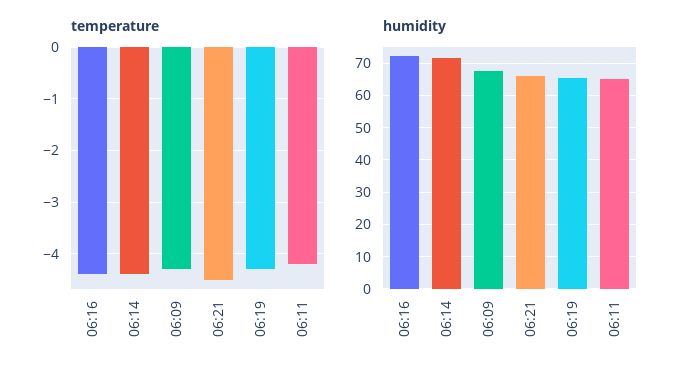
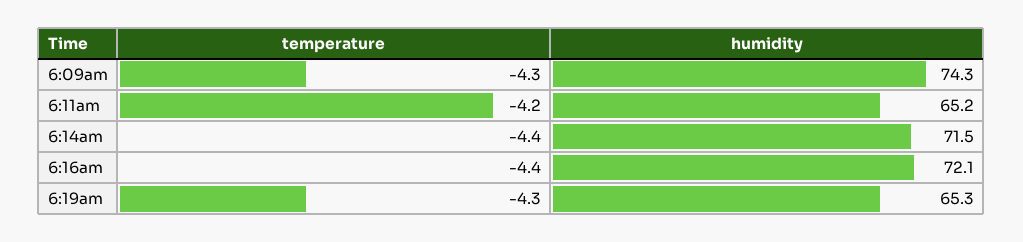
temperature, 06:21: -4.5 -> none
humidity, 06:09: 68 -> 74.3
humidity, 06:21: 66 -> none

